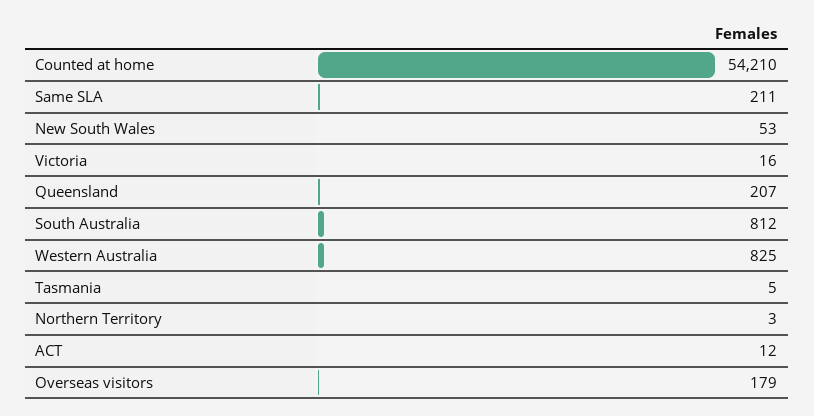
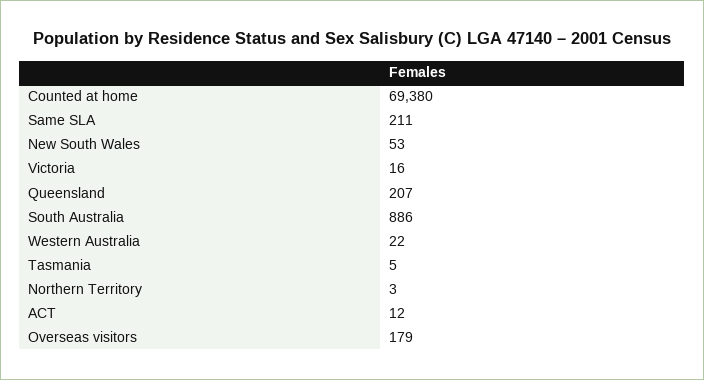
Counted at home: 54210 -> 69380
South Australia: 812 -> 886
Western Australia: 825 -> 22

